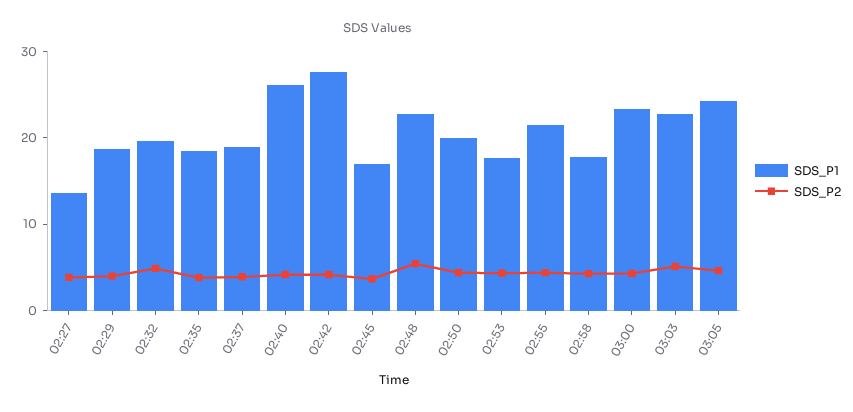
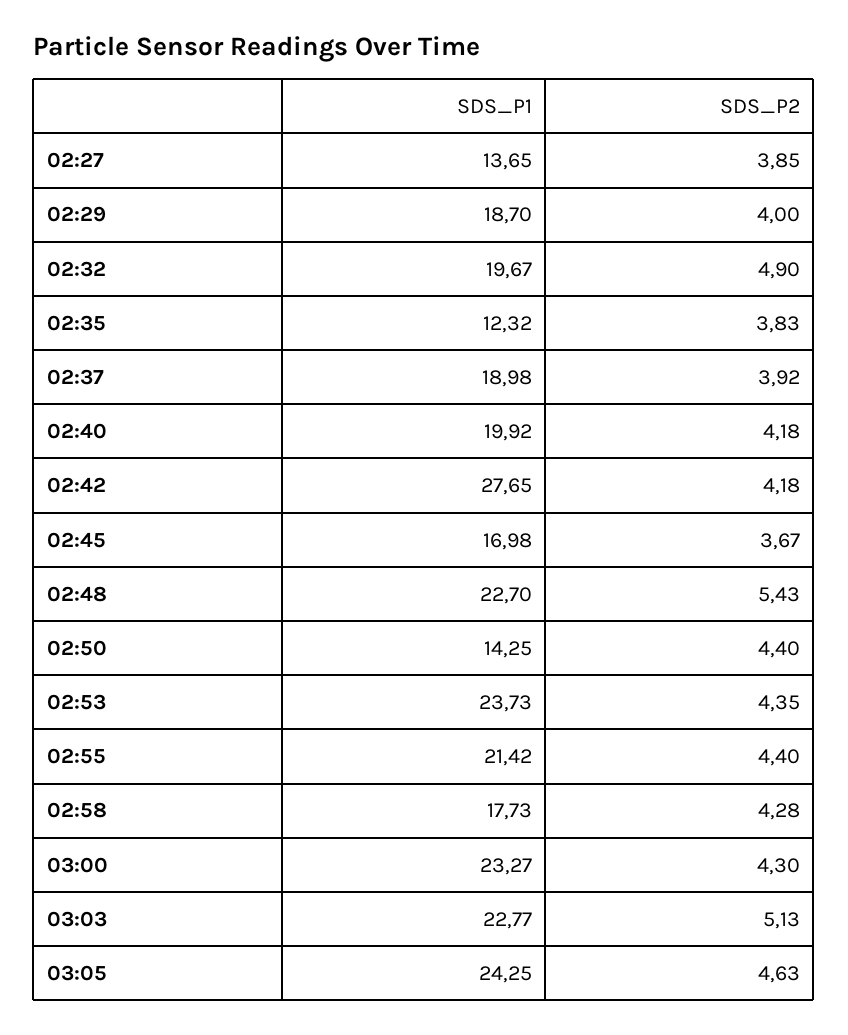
SDS_P1, 02:35: 18 -> 12.32
SDS_P1, 02:40: 26 -> 19.92
SDS_P1, 02:50: 20 -> 14.25
SDS_P1, 02:53: 18 -> 23.73

